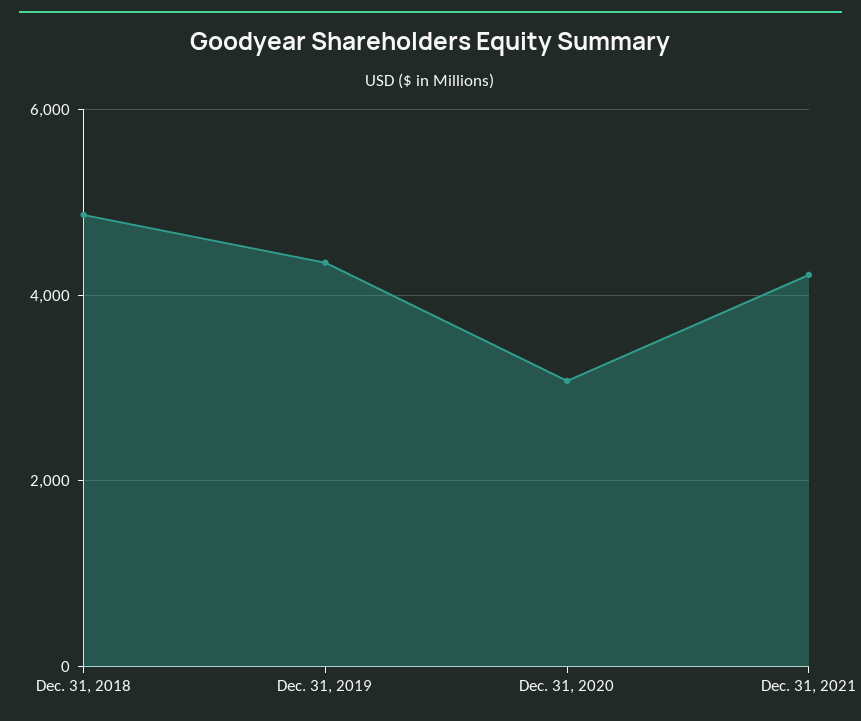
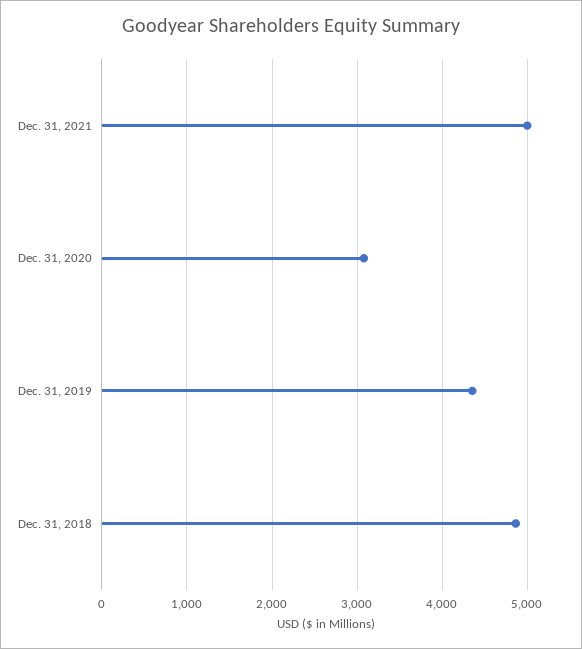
Dec. 31, 2021: 4200 -> 5000

